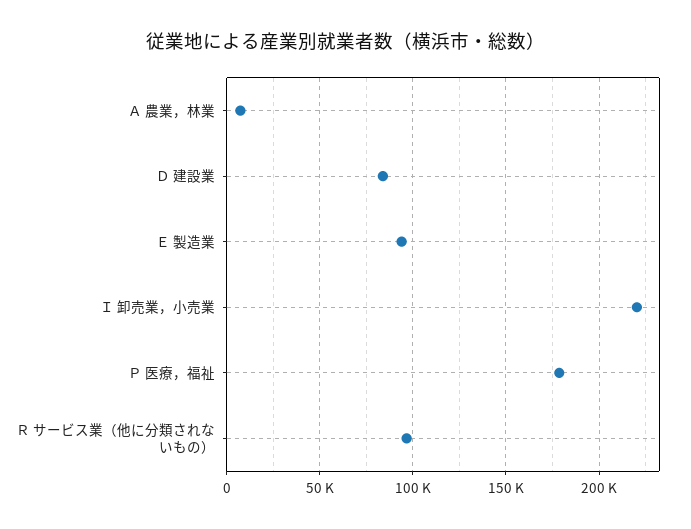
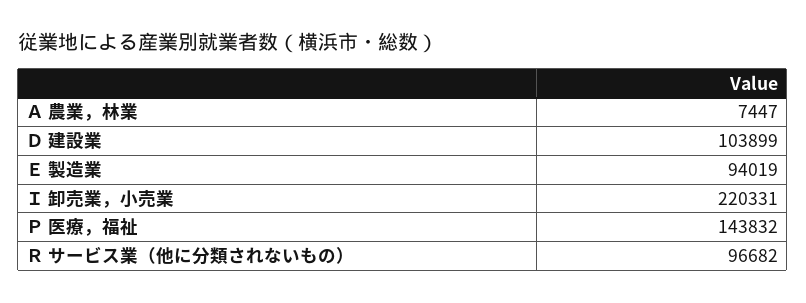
Ｄ 建設業: 85000 -> 103899
Ｐ 医療，福祉: 180000 -> 143832

